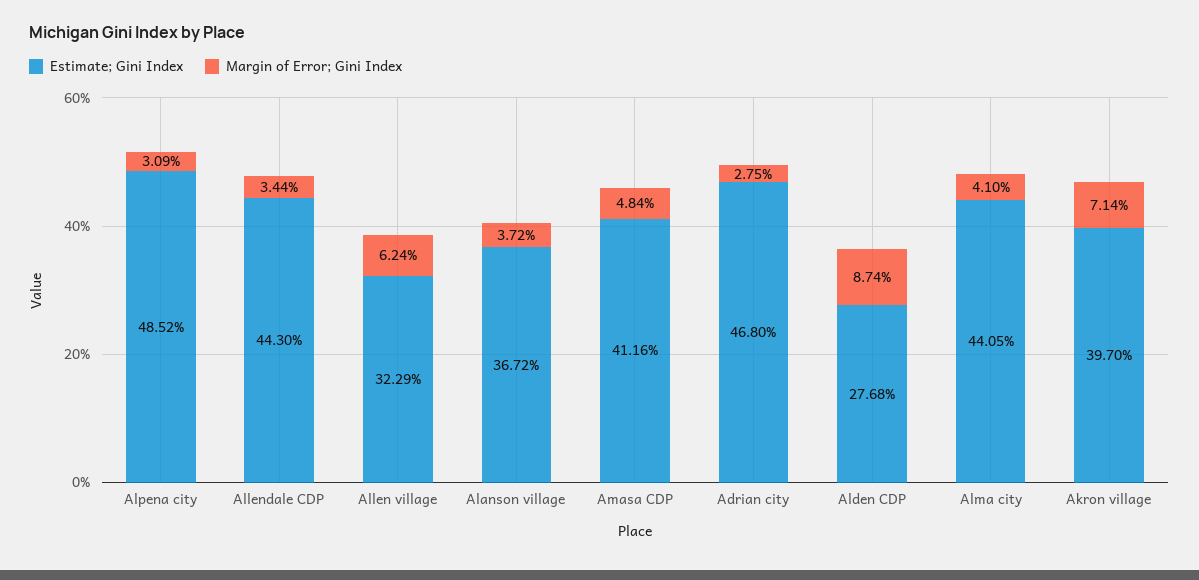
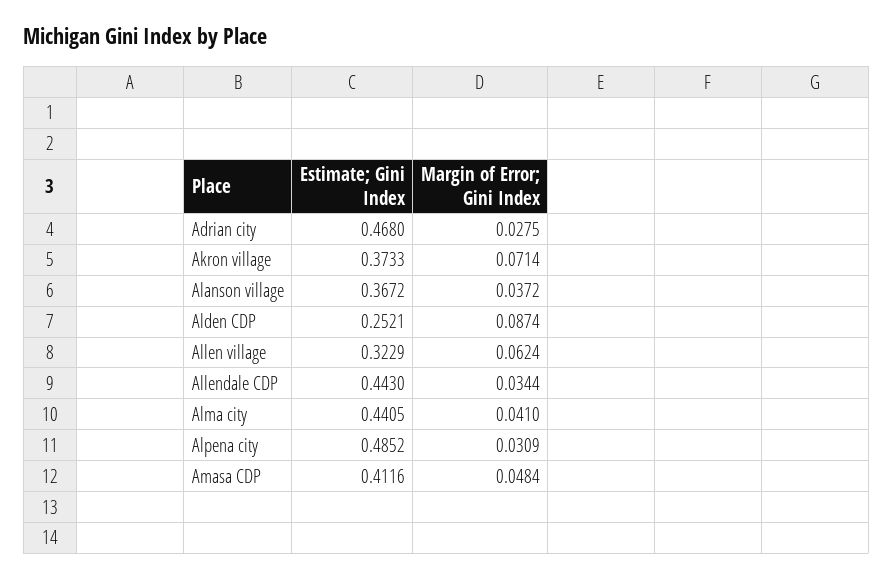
Estimate; Gini Index, Alden CDP: 0.2768 -> 0.2521
Estimate; Gini Index, Akron village: 0.397 -> 0.3733

